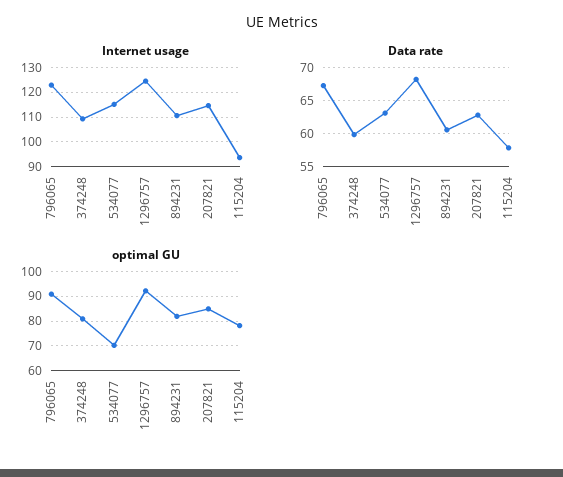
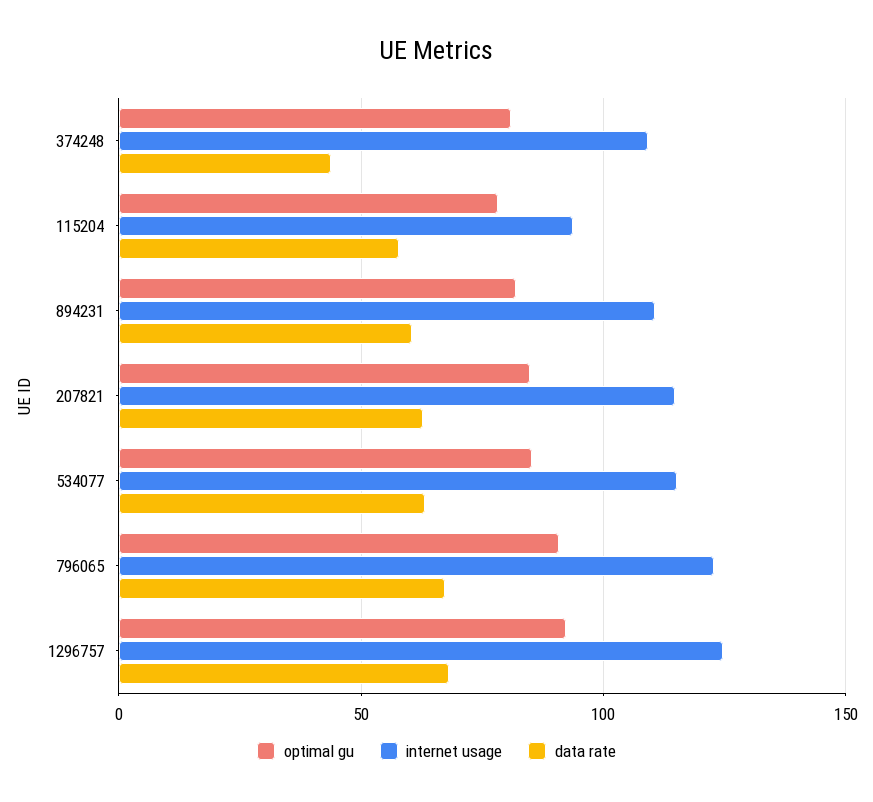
Data rate, 374248: 60 -> 45
optimal GU, 534077: 70 -> 85

